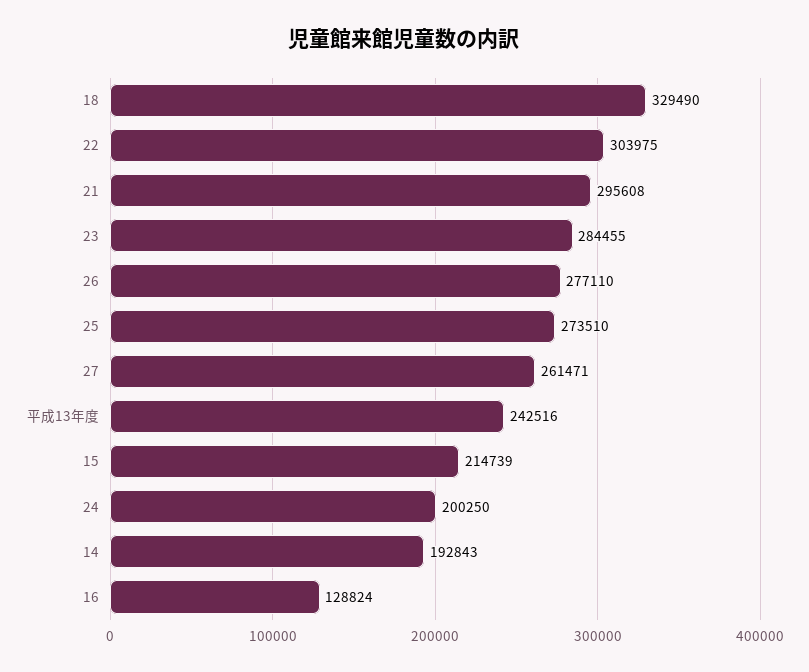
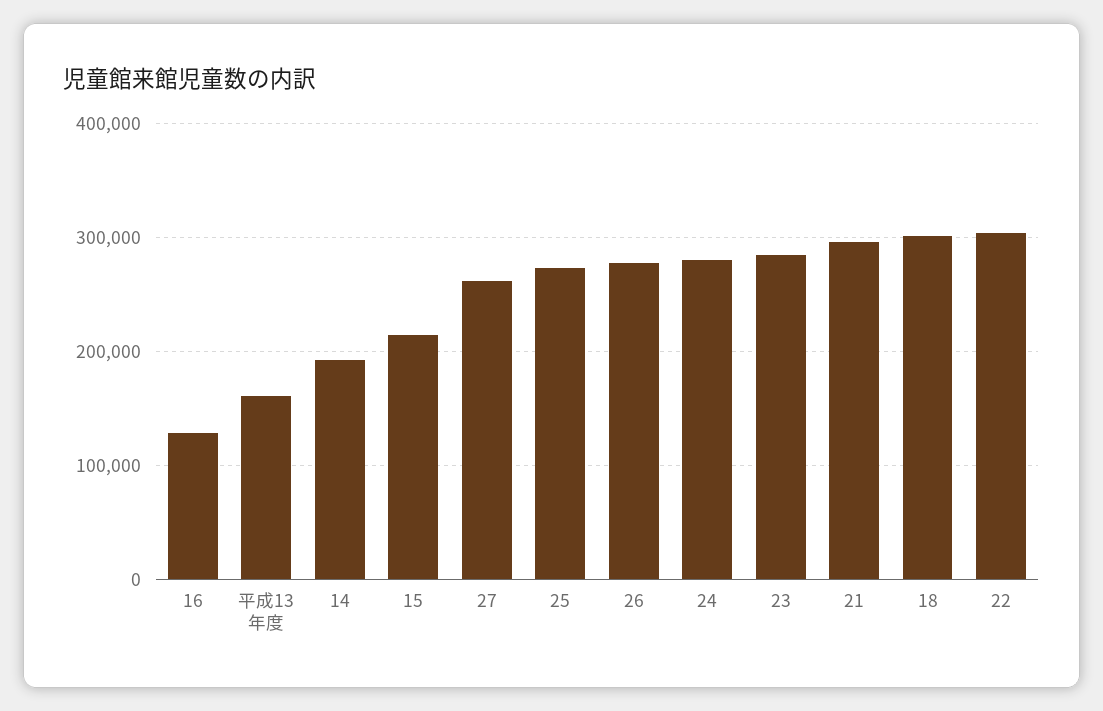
18: 329490 -> 300000
平成13年度: 242516 -> 160000
24: 200250 -> 280000

